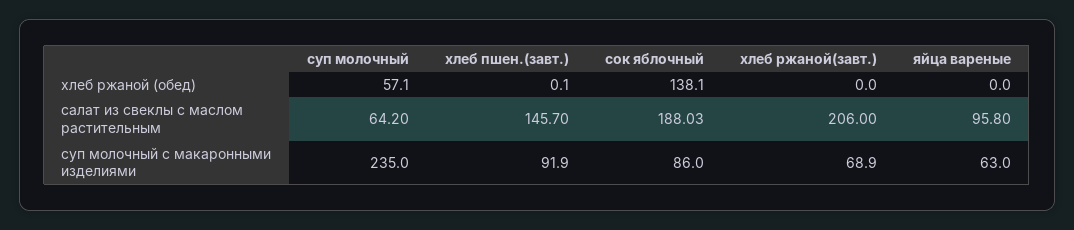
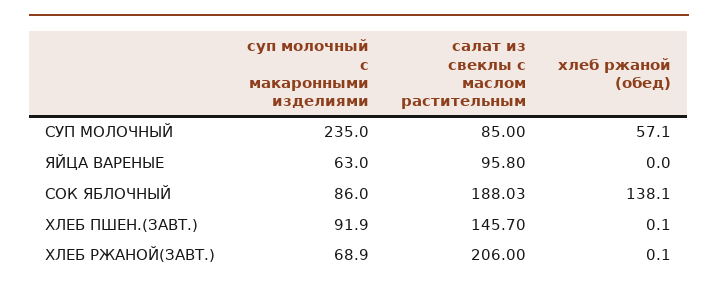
хлеб ржаной(завт.), хлеб ржаной (обед): 0 -> 0.1
суп молочный, салат из свеклы с маслом растительным: 64.2 -> 85

